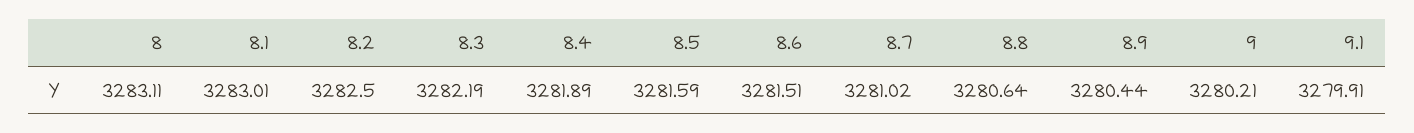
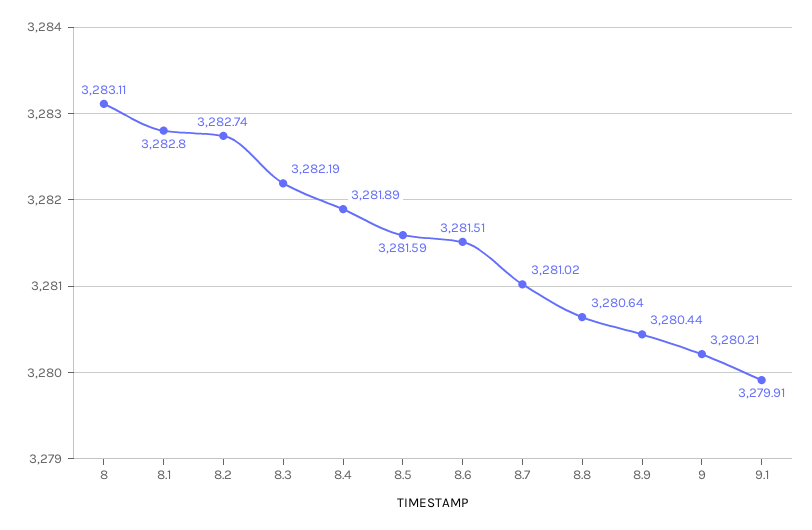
8.1: 3283.01 -> 3282.8
8.2: 3282.5 -> 3282.74

